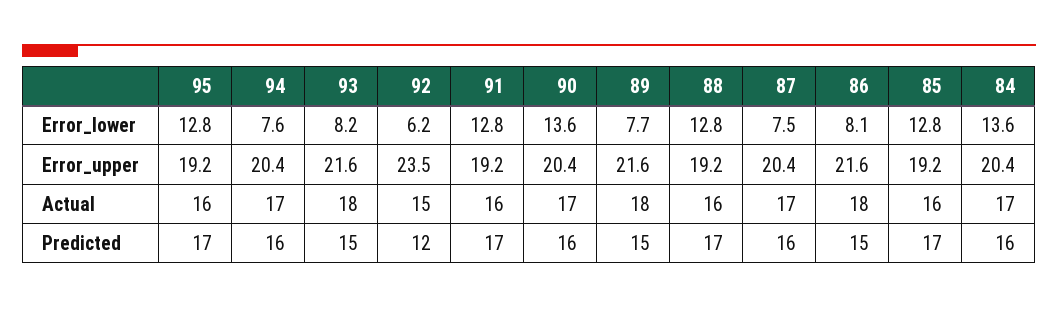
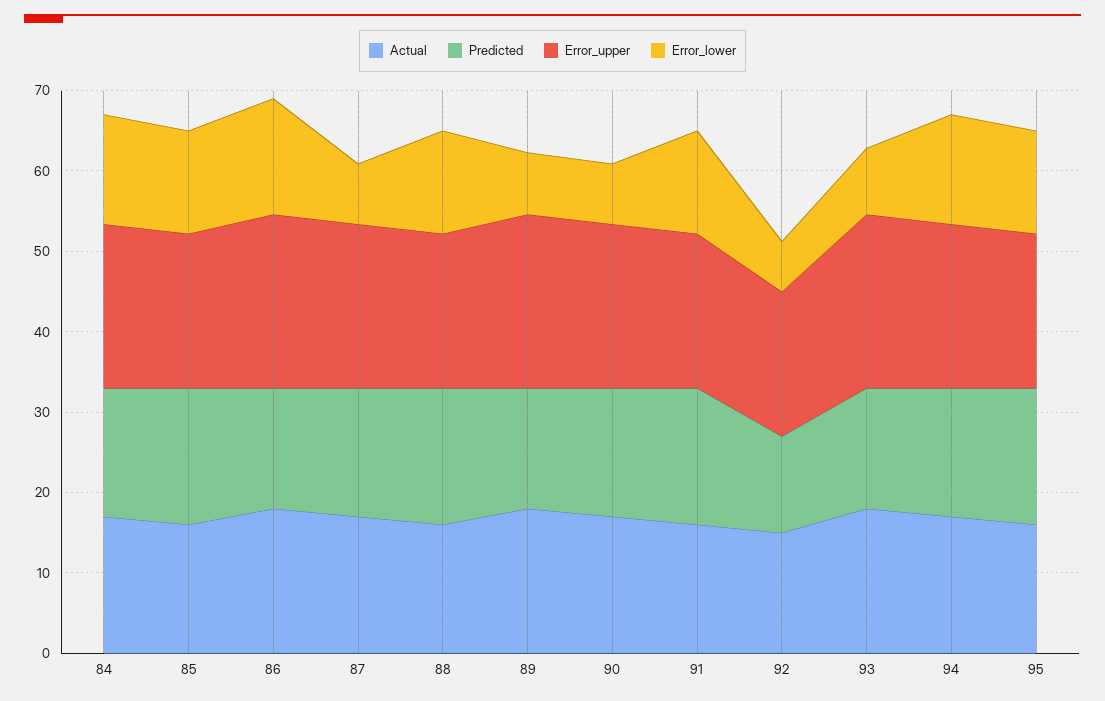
Error_lower, 94: 7.6 -> 14
Error_lower, 90: 13.6 -> 8
Error_lower, 86: 8.1 -> 14
Error_upper, 92: 23.5 -> 18

